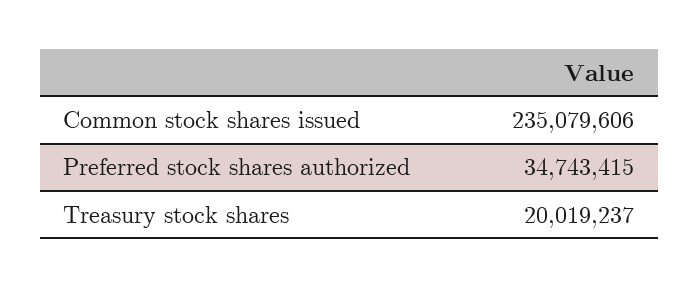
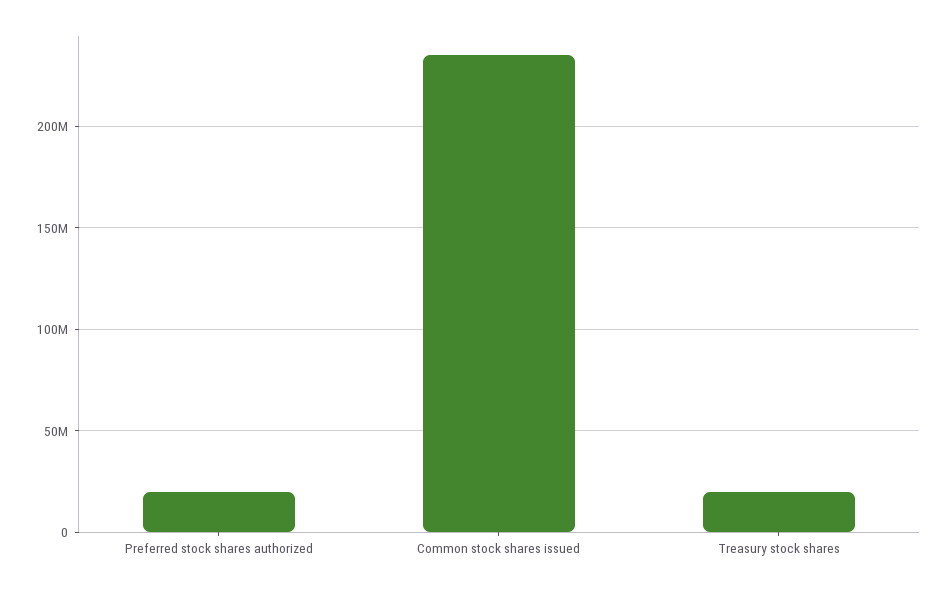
Preferred stock shares authorized: 34743415 -> 20000000

